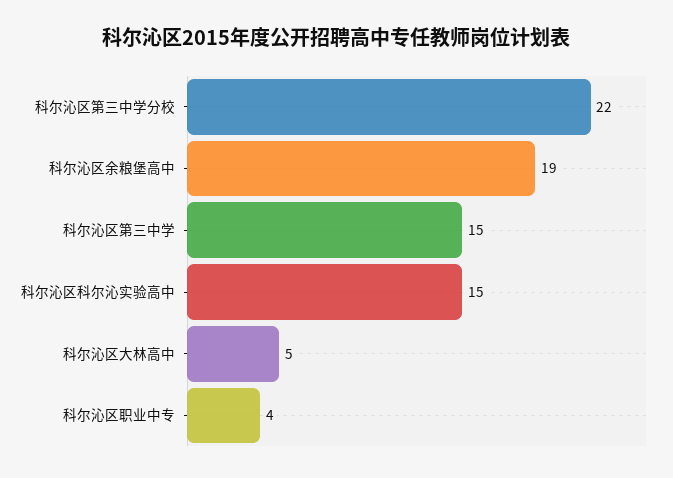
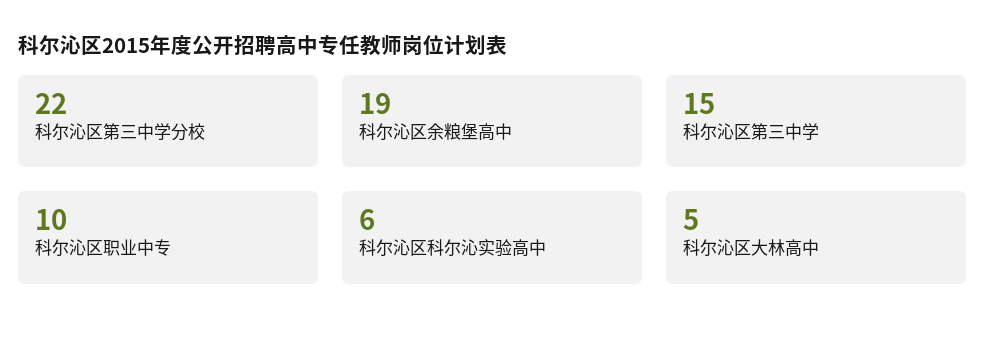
科尔沁区科尔沁实验高中: 15 -> 6
科尔沁区职业中专: 4 -> 10

